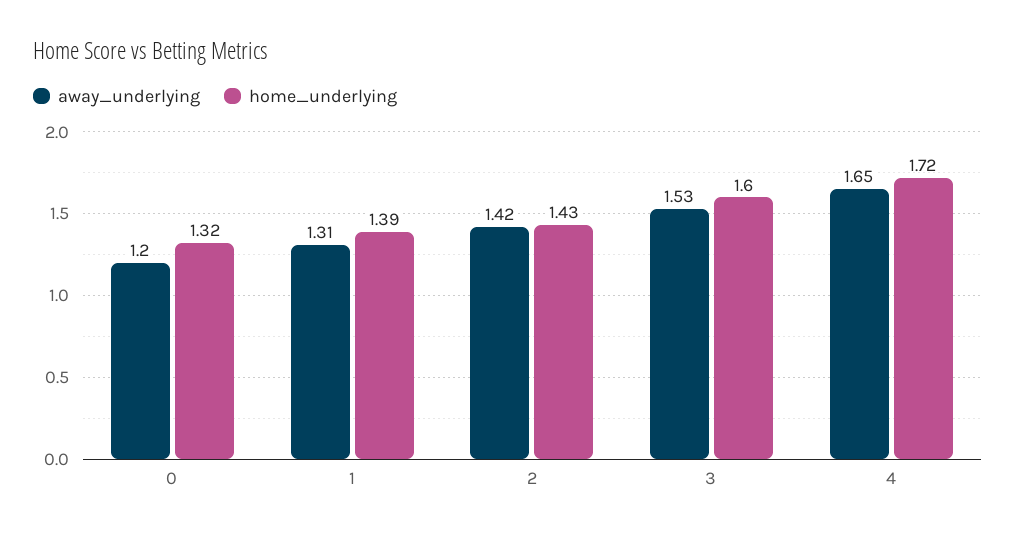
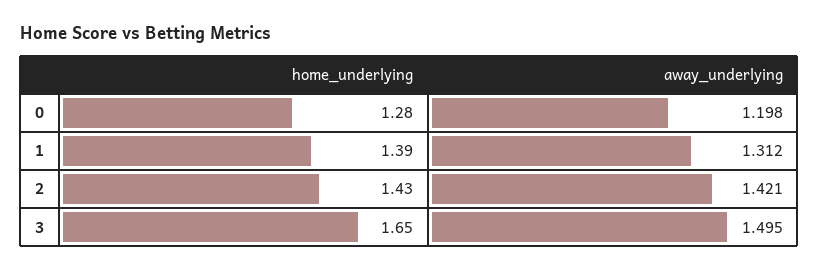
home_underlying, 0: 1.32 -> 1.28
away_underlying, 3: 1.53 -> 1.495
home_underlying, 3: 1.6 -> 1.65
away_underlying, 4: 1.65 -> none
home_underlying, 4: 1.72 -> none

